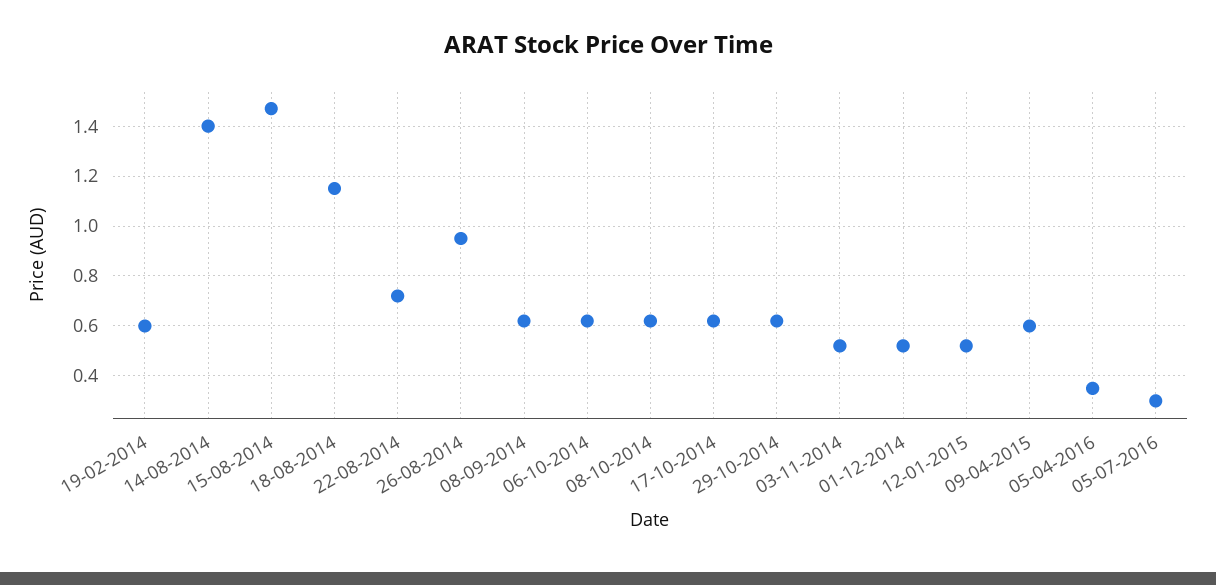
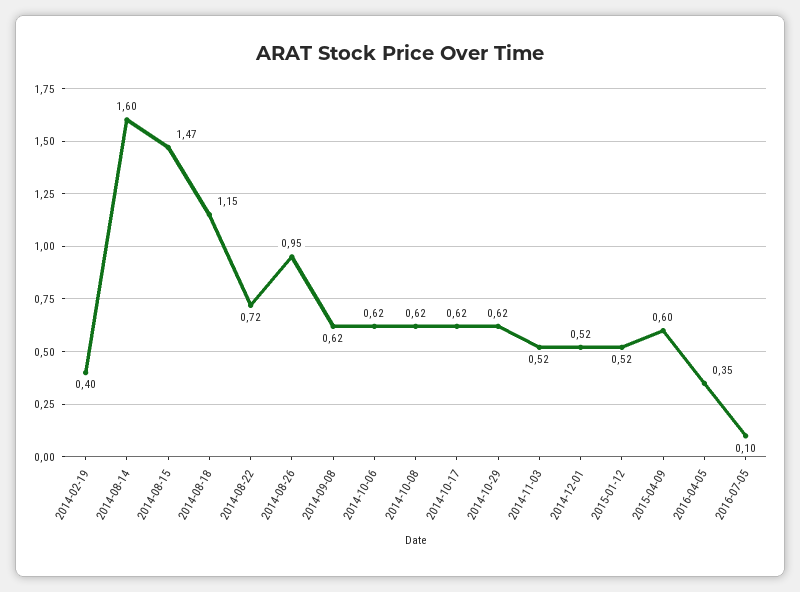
19-02-2014: 0.6 -> 0.4
14-08-2014: 1.4 -> 1.6
05-07-2016: 0.3 -> 0.1

